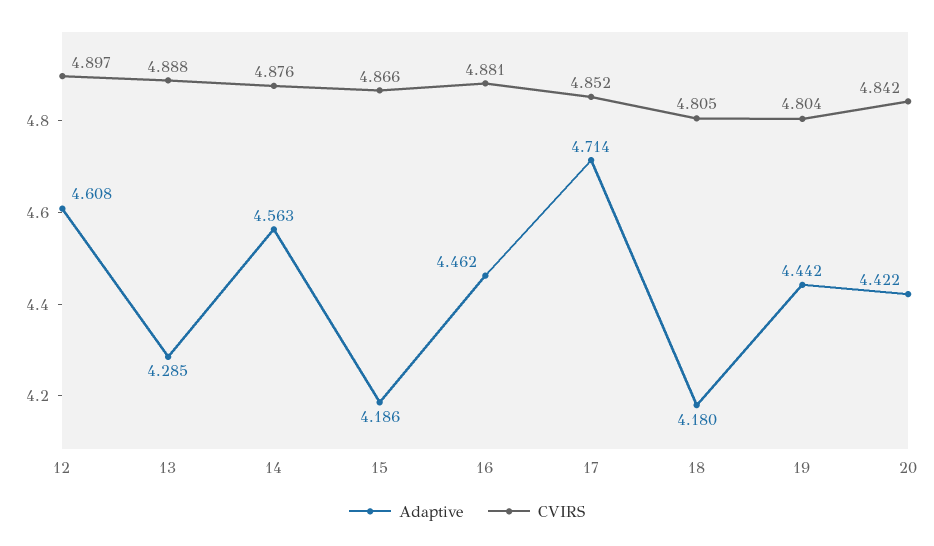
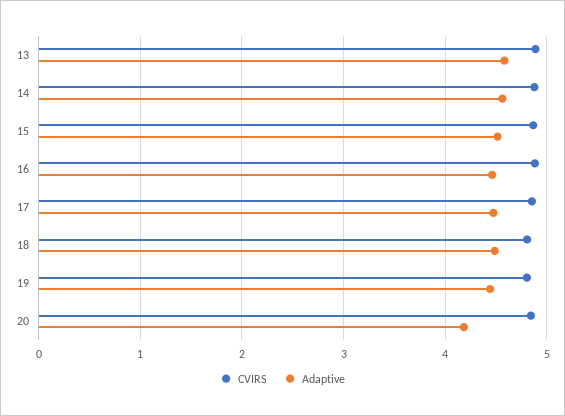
Adaptive, 12: 4.608 -> none
CVIRS, 12: 4.897 -> none
Adaptive, 13: 4.285 -> 4.6
Adaptive, 15: 4.186 -> 4.5
Adaptive, 17: 4.714 -> 4.5
Adaptive, 18: 4.18 -> 4.5
Adaptive, 20: 4.422 -> 4.2

